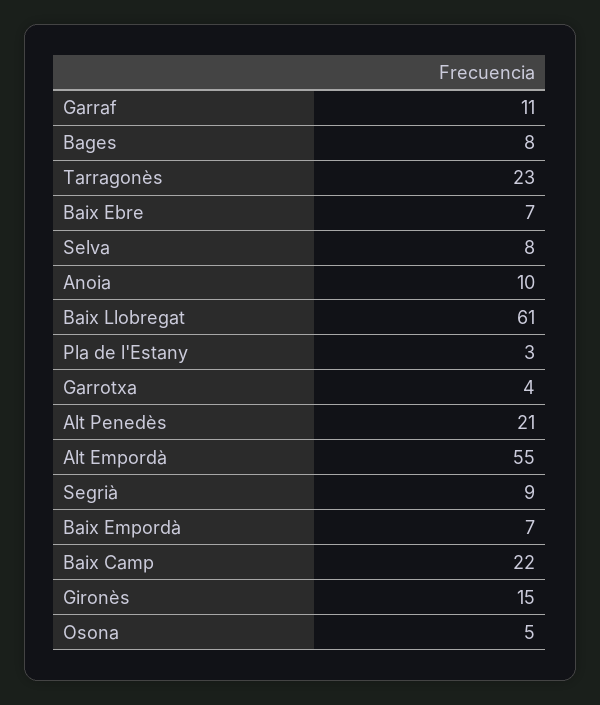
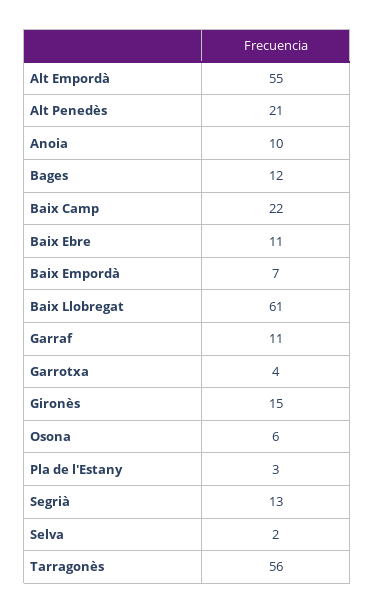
Bages: 8 -> 12
Tarragonès: 23 -> 56
Baix Ebre: 7 -> 11
Selva: 8 -> 2
Segrià: 9 -> 13
Osona: 5 -> 6

